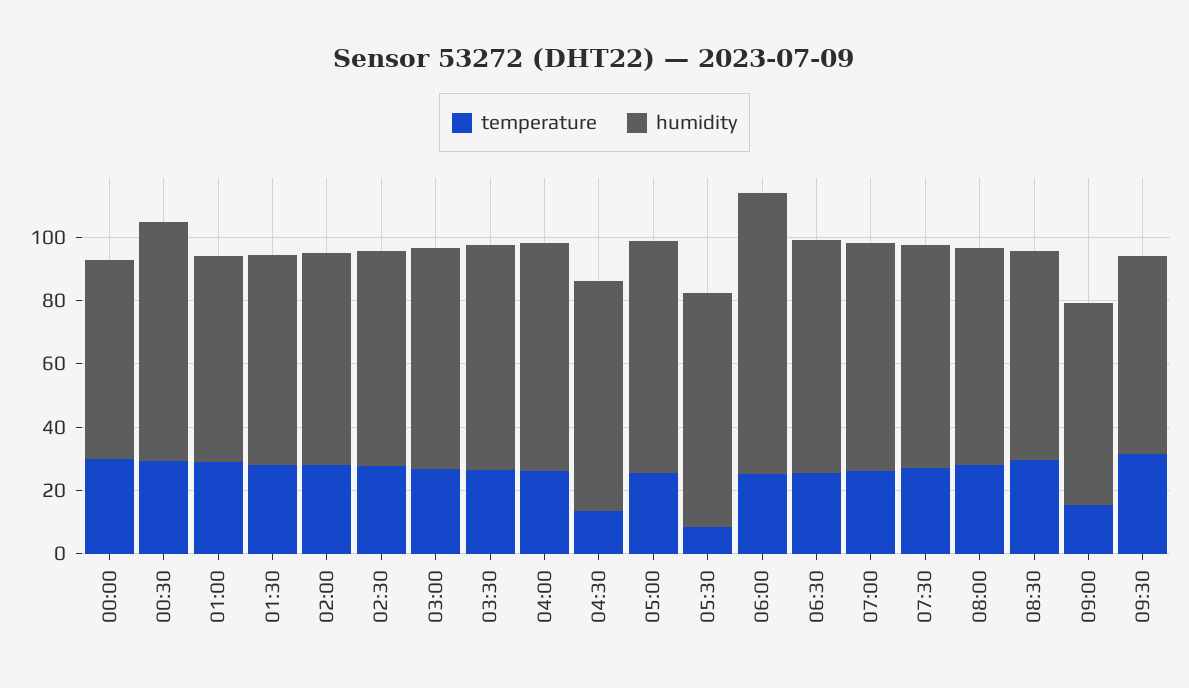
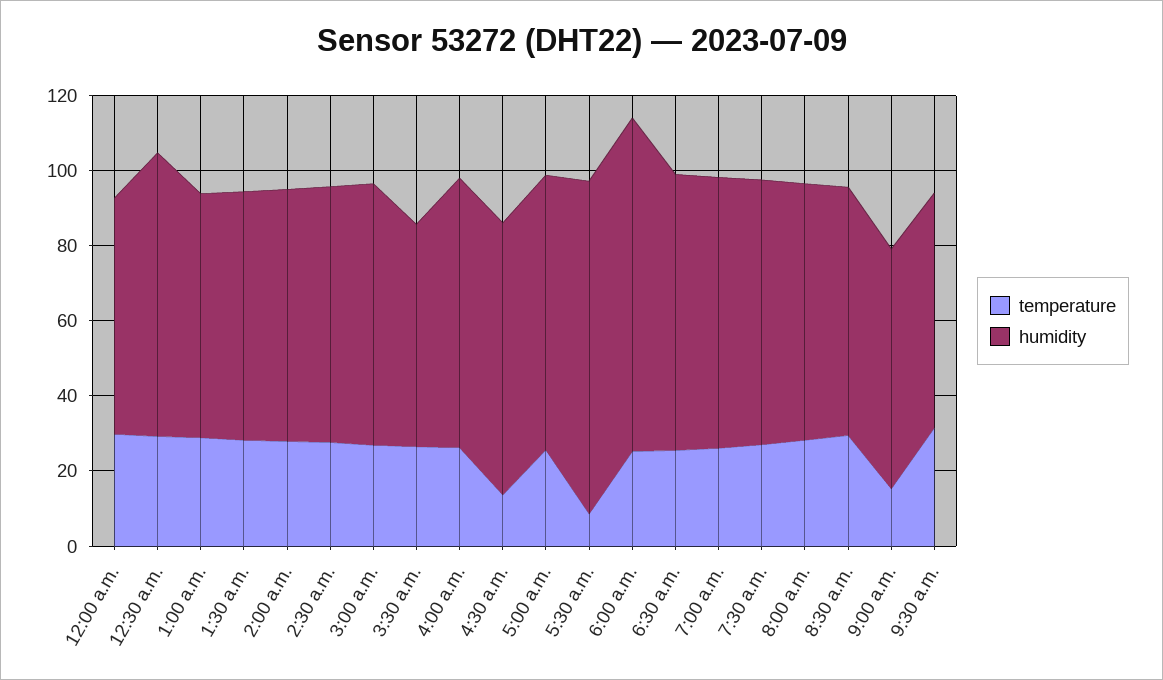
humidity, 03:30: 70 -> 60
humidity, 05:30: 75 -> 90

